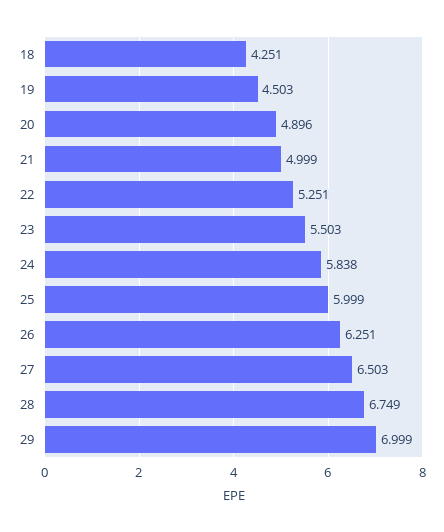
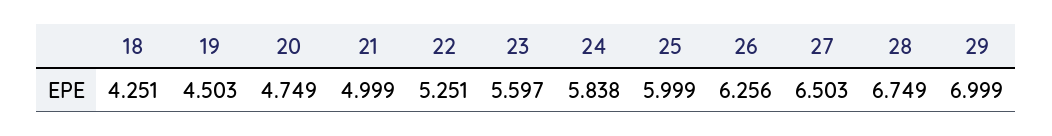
20: 4.896 -> 4.749
23: 5.503 -> 5.597
26: 6.251 -> 6.256

